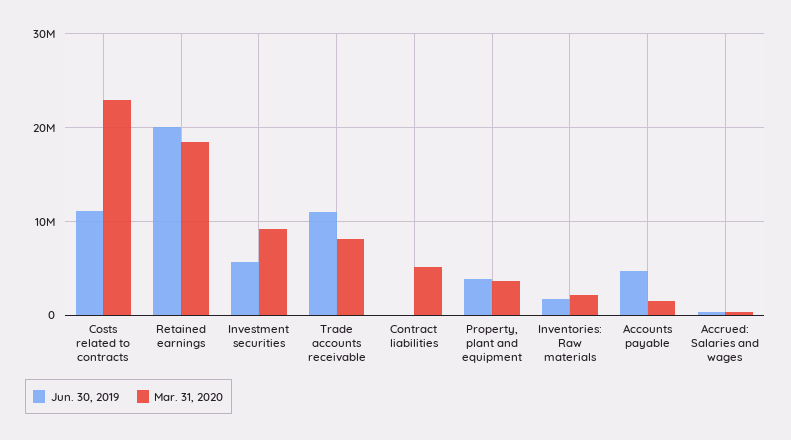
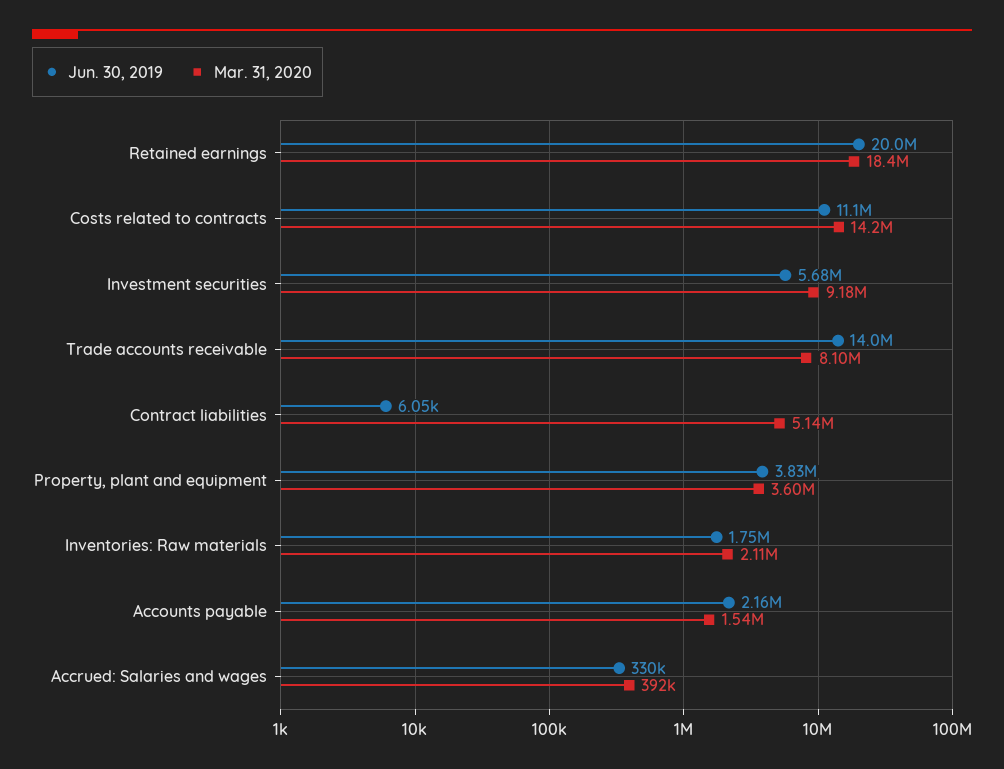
Mar. 31, 2020, Costs related to contracts: 23000000 -> 14200000
Jun. 30, 2019, Trade accounts receivable: 11000000 -> 14000000
Jun. 30, 2019, Accounts payable: 5000000 -> 2160000

